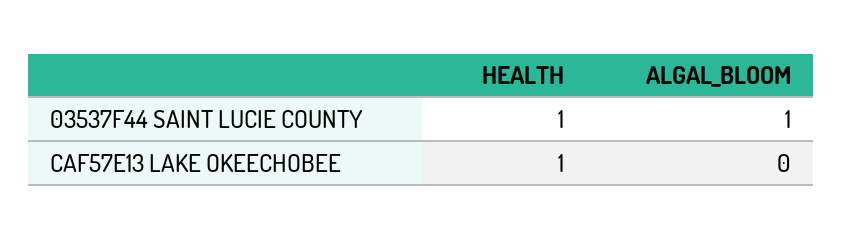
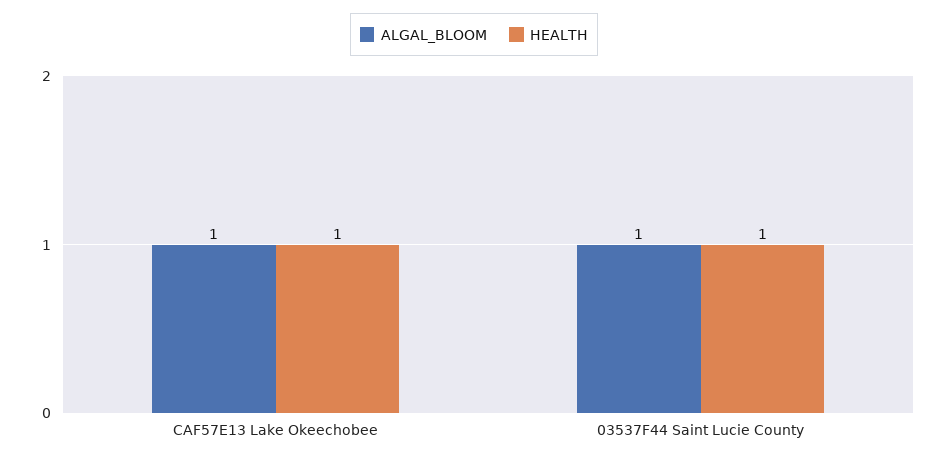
ALGAL_BLOOM, CAF57E13 LAKE OKEECHOBEE: 0 -> 1

